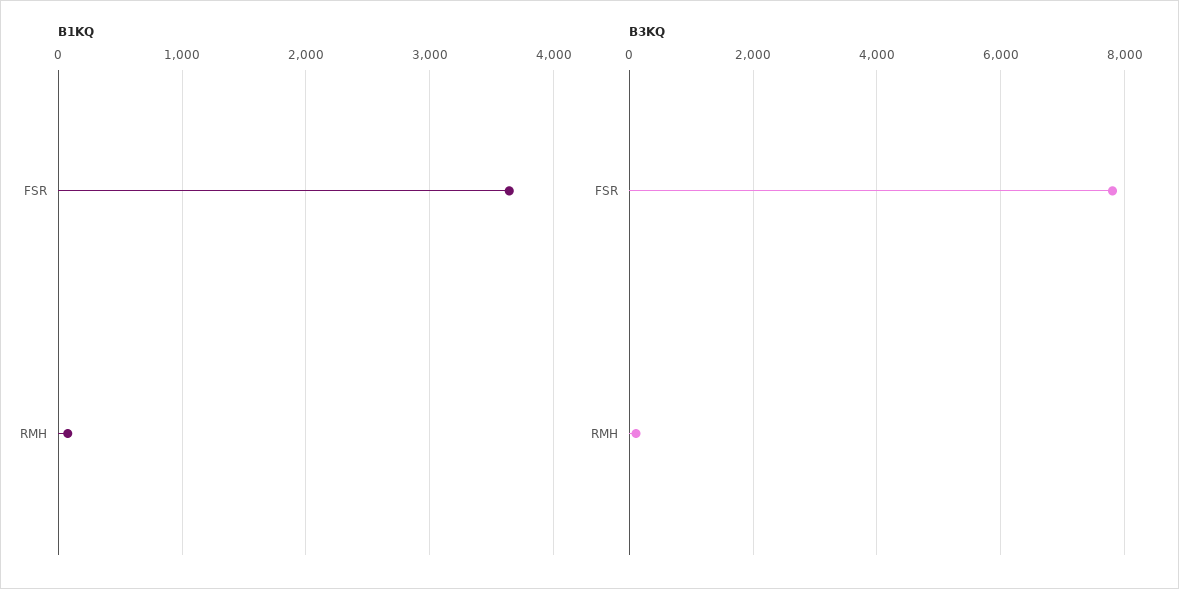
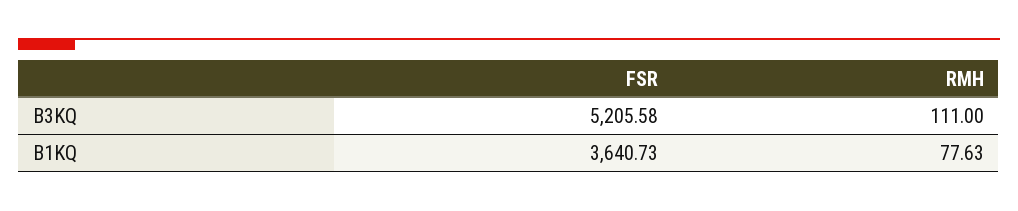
B3KQ, FSR: 7800 -> 5205.58

